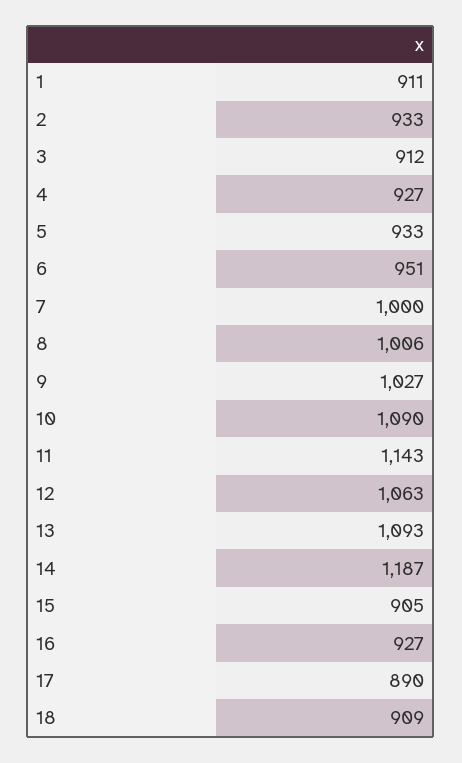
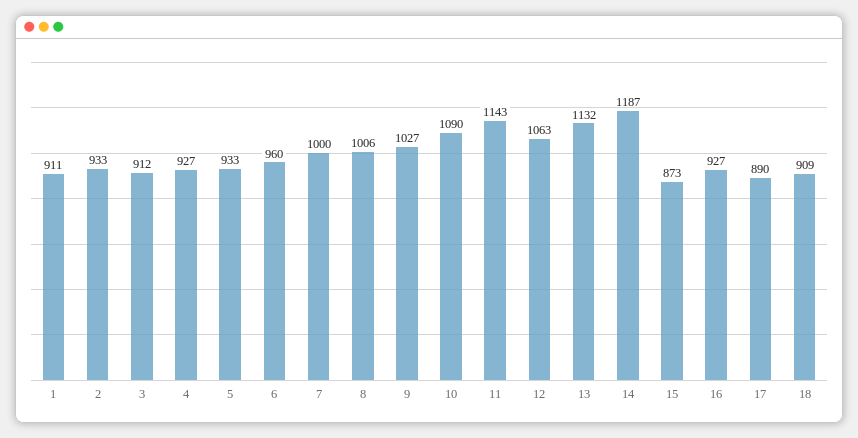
6: 951 -> 960
13: 1093 -> 1132
15: 905 -> 873

